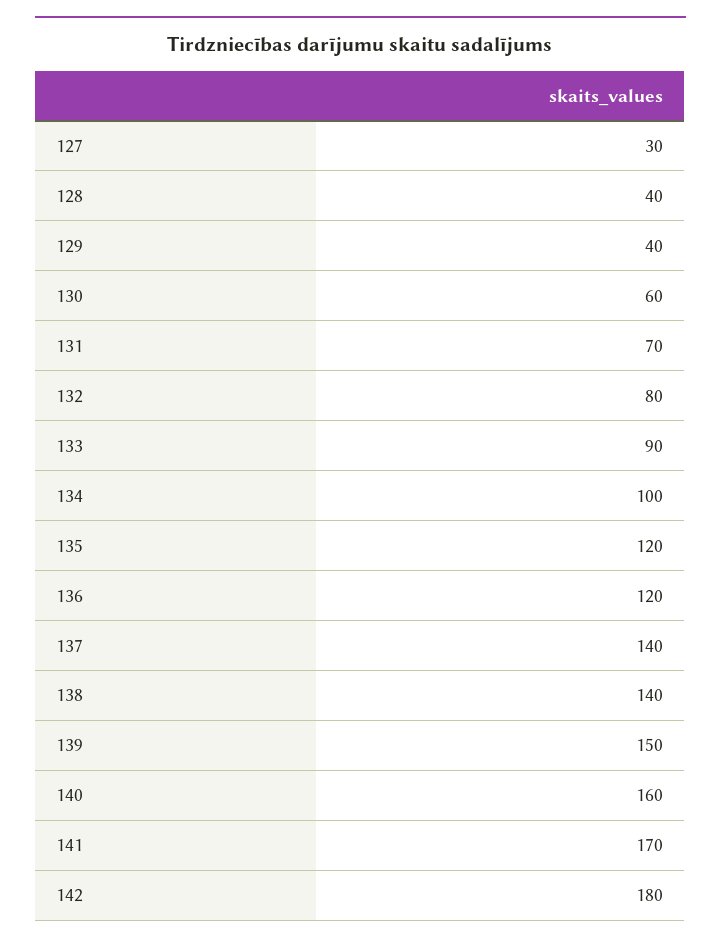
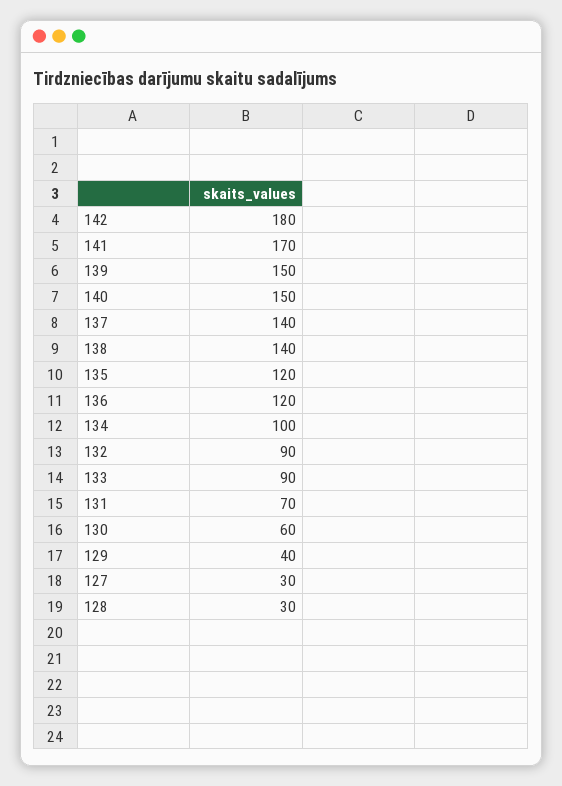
128: 40 -> 30
132: 80 -> 90
140: 160 -> 150

